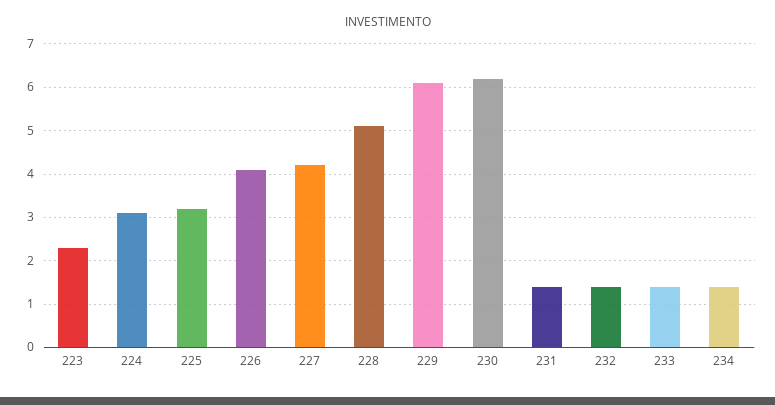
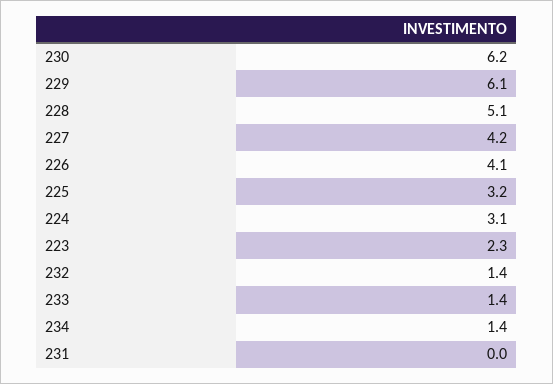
231: 1.5 -> 0

